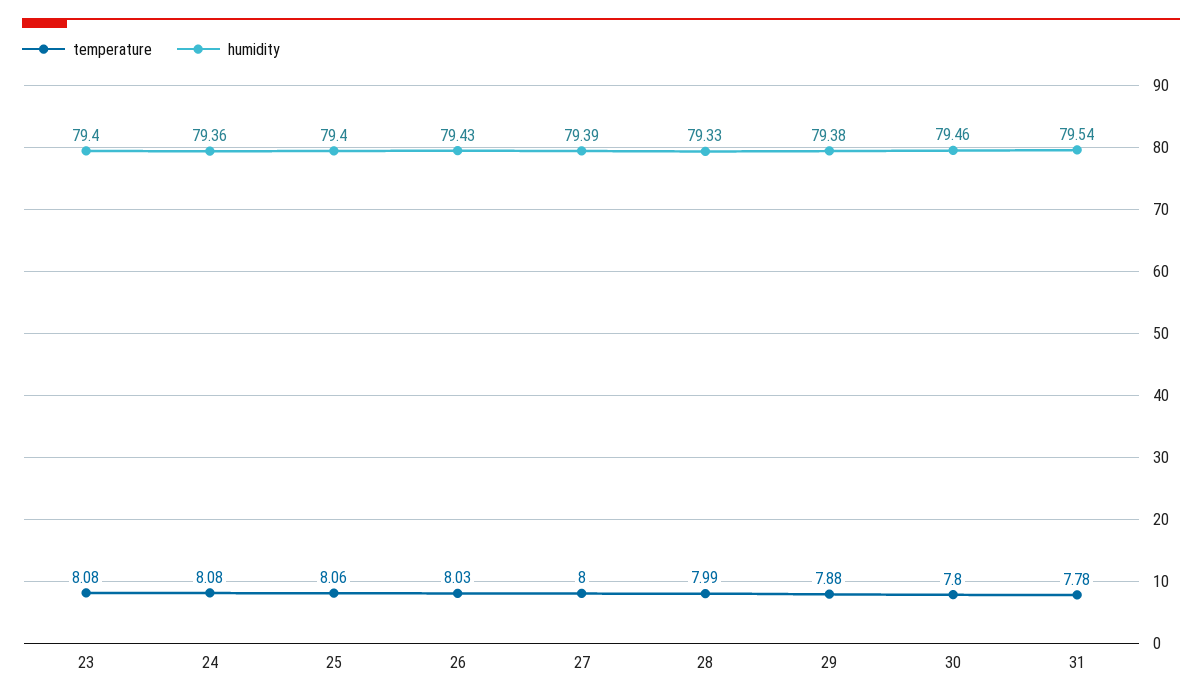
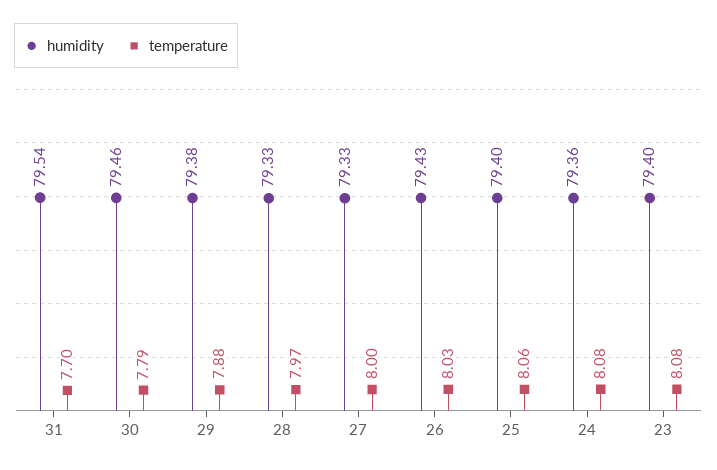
humidity, 27: 79.39 -> 79.33
temperature, 28: 7.99 -> 7.97
temperature, 30: 7.8 -> 7.79
temperature, 31: 7.78 -> 7.7

